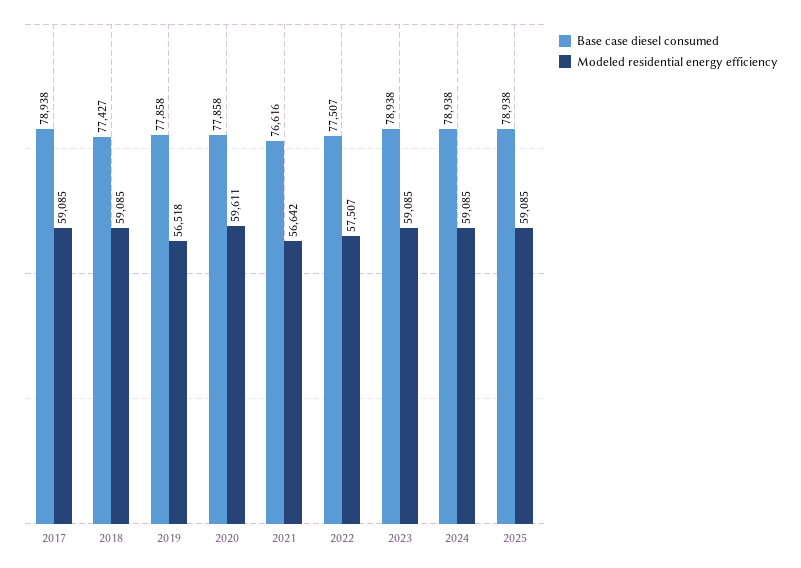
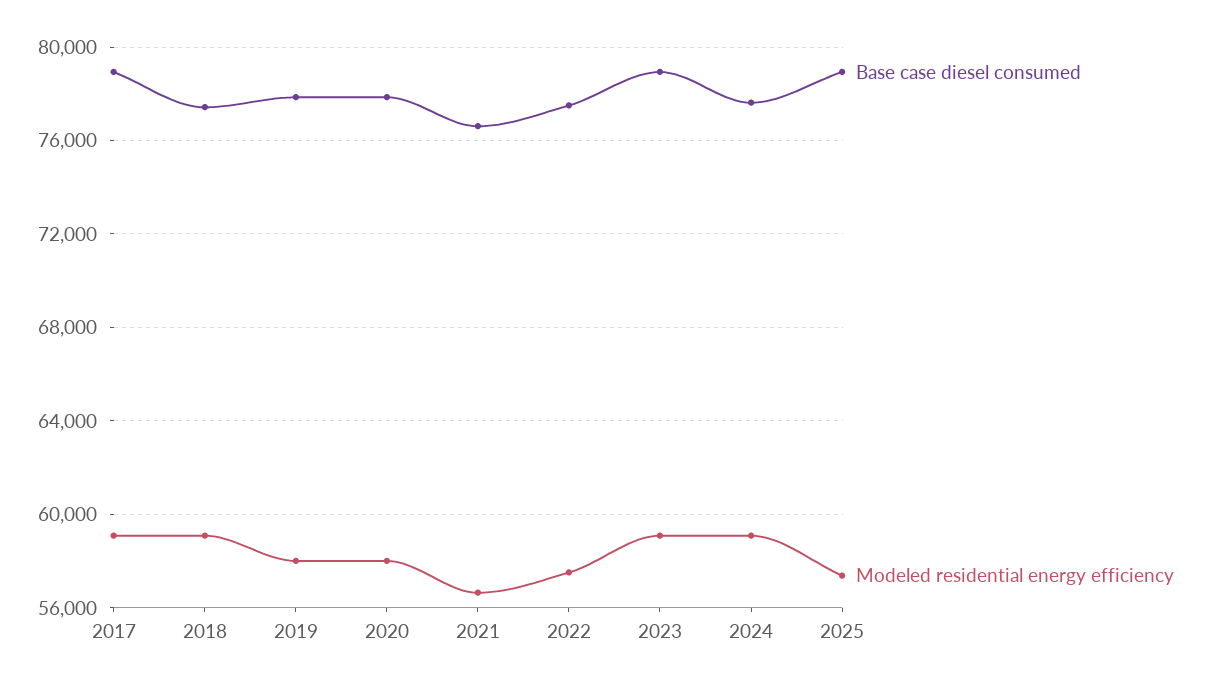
Modeled residential energy efficiency, 2019: 56518 -> 58000
Modeled residential energy efficiency, 2020: 59611 -> 58000
Base case diesel consumed, 2024: 78938 -> 77500
Modeled residential energy efficiency, 2025: 59085 -> 57500

